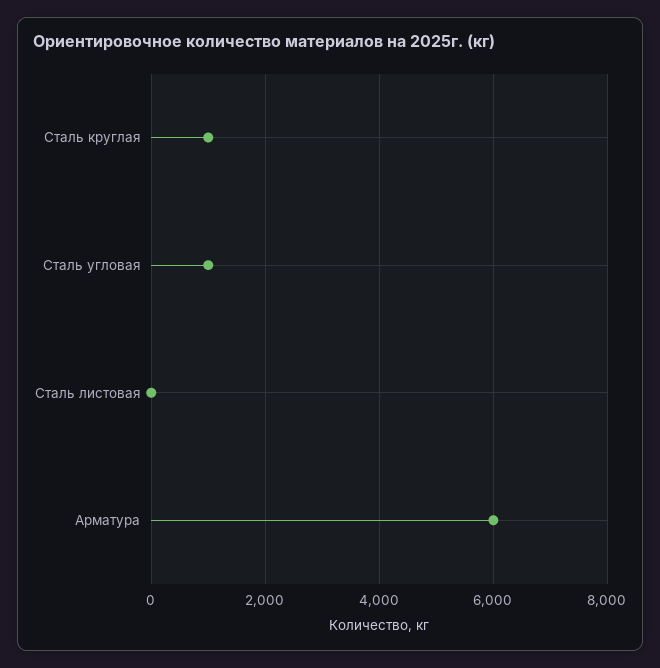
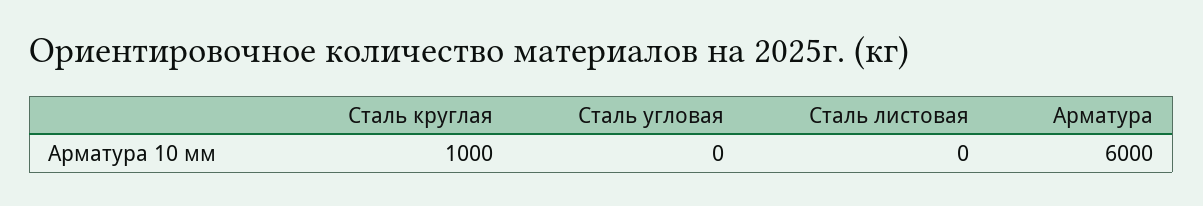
Сталь угловая: 1000 -> 0

